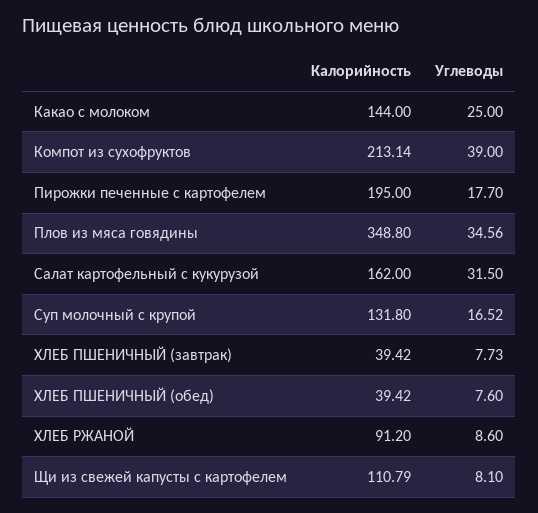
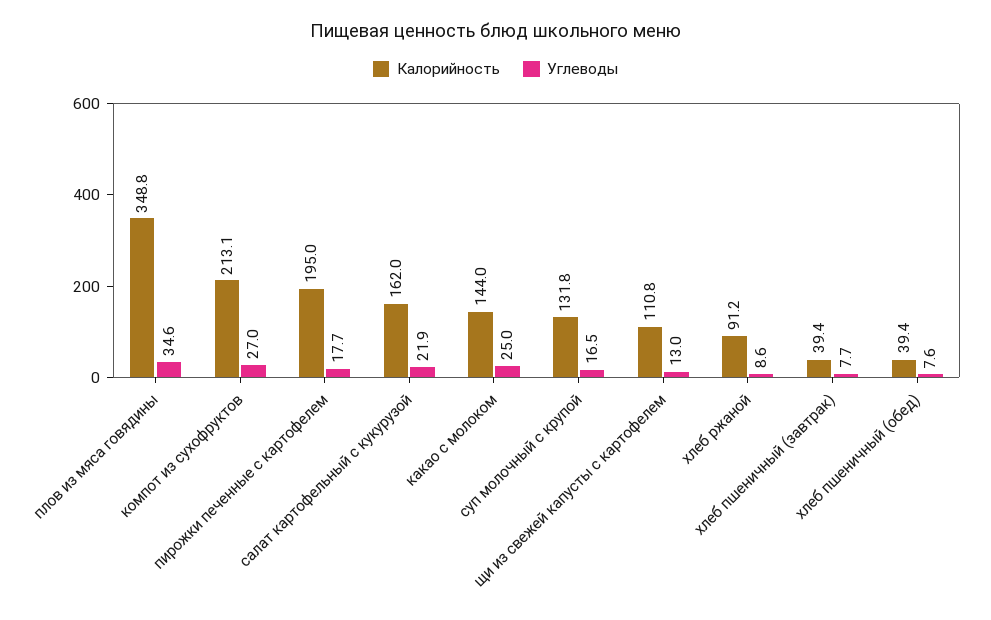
Углеводы, Компот из сухофруктов: 39 -> 27
Углеводы, Салат картофельный с кукурузой: 31.5 -> 21.9
Углеводы, Щи из свежей капусты с картофелем: 8.1 -> 13

